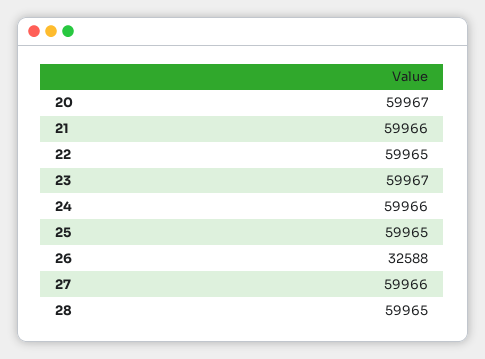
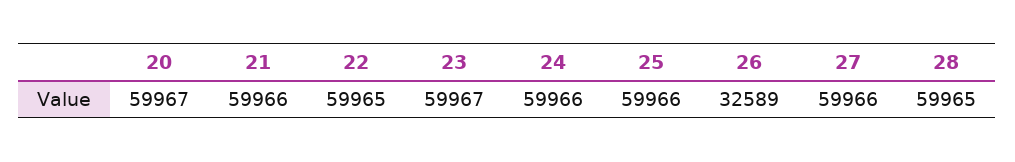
25: 59965 -> 59966
26: 32588 -> 32589

